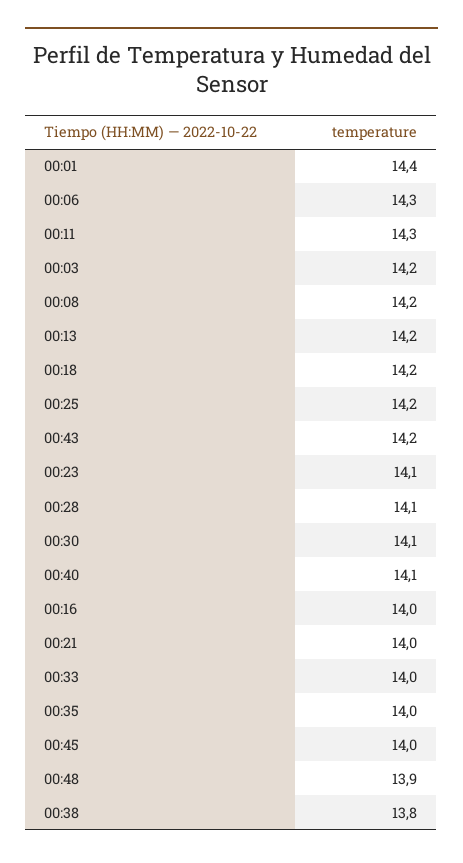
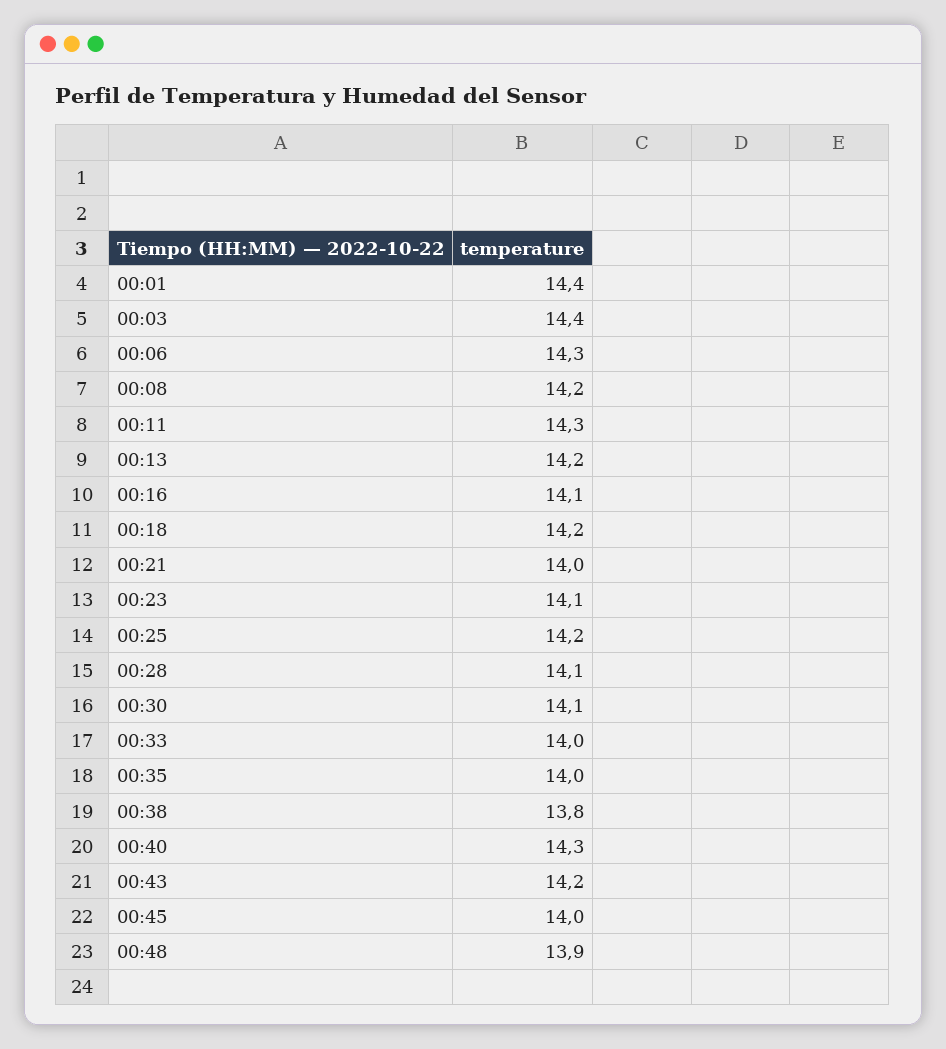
00:03: 14.2 -> 14.4
00:40: 14.1 -> 14.3
00:16: 14 -> 14.1

